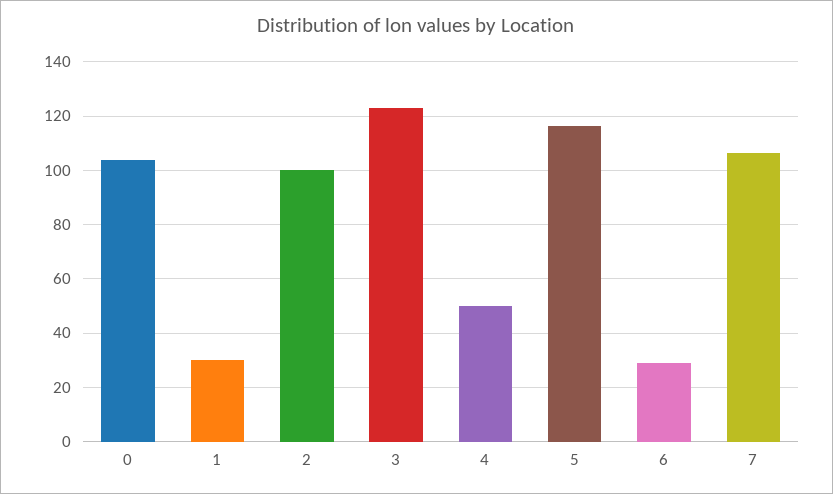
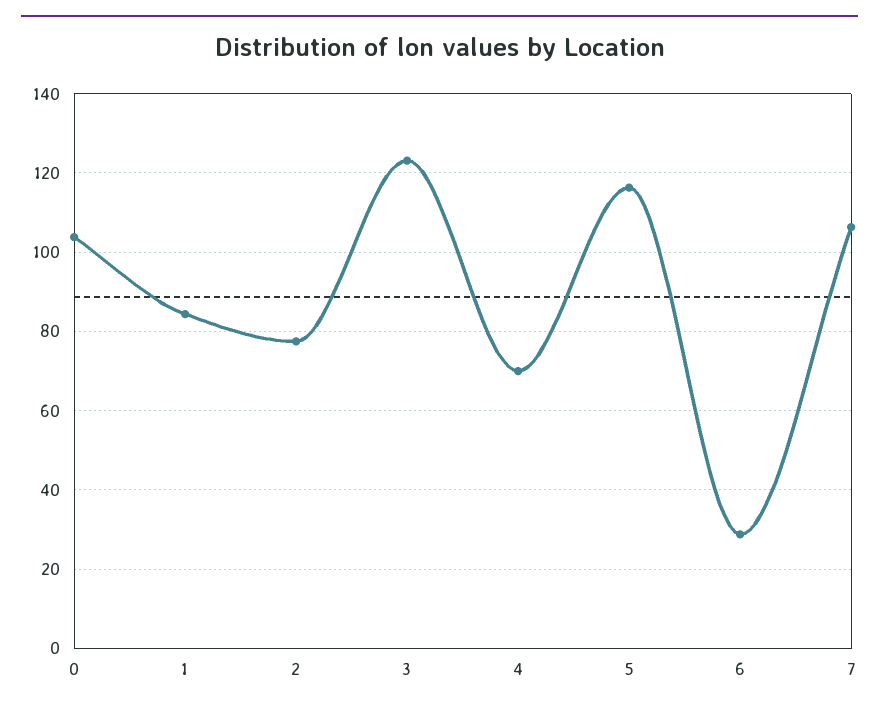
1: 30 -> 84
2: 100 -> 78
4: 50 -> 70

